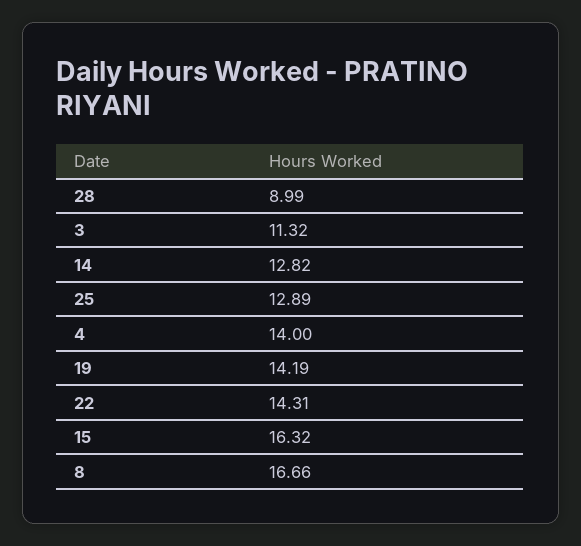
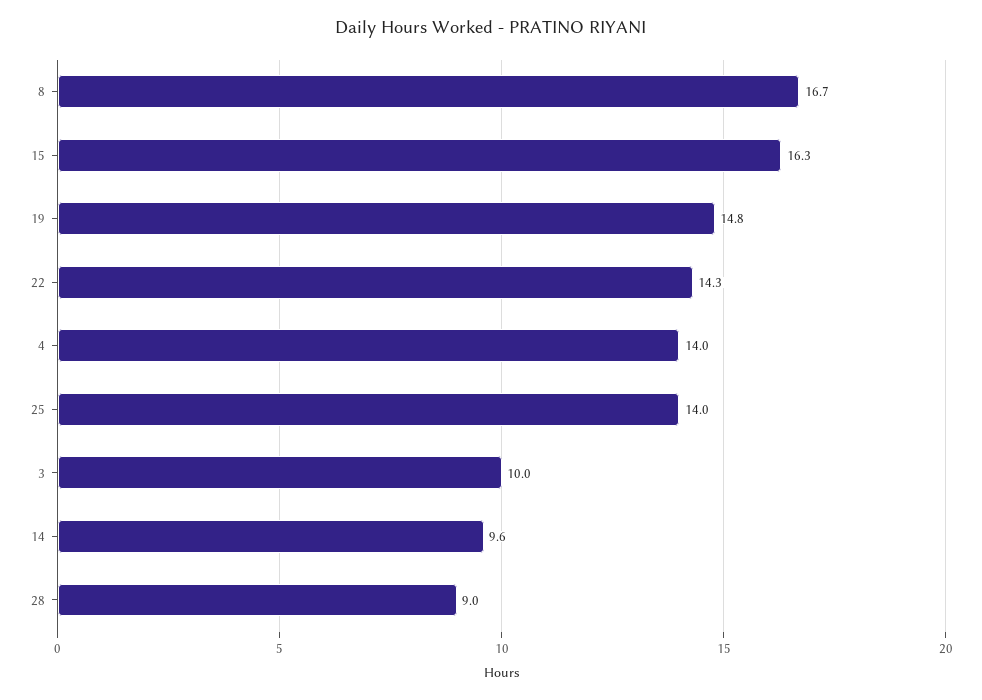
3: 11.32 -> 10
14: 12.82 -> 9.6
25: 12.89 -> 14
19: 14.19 -> 14.8

